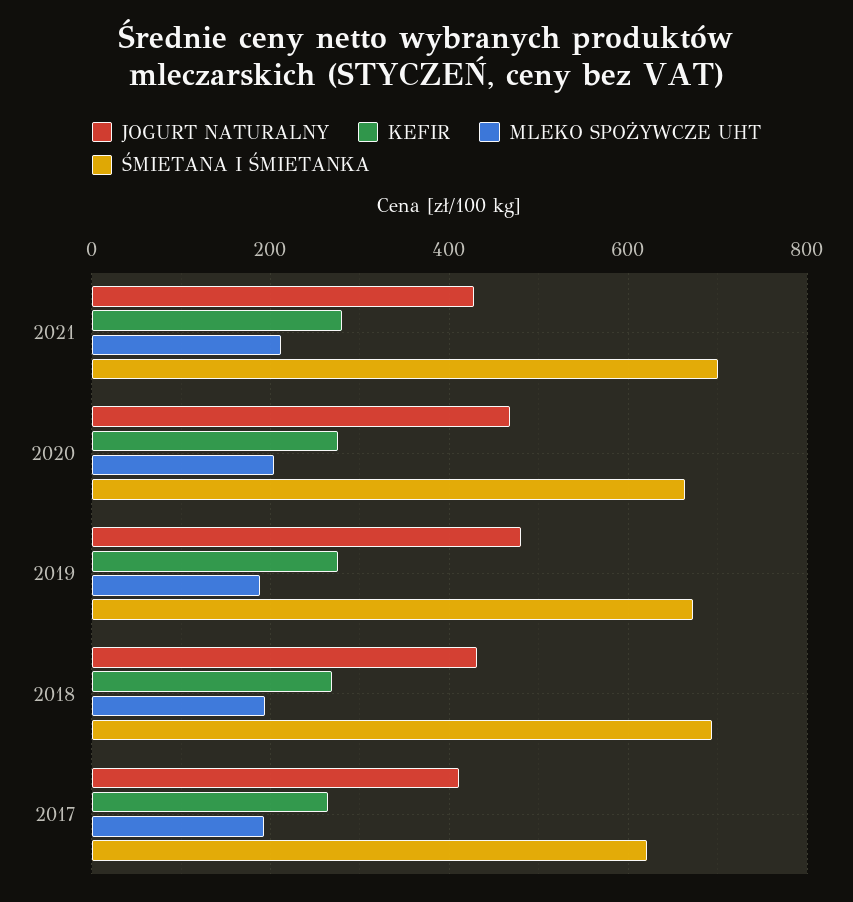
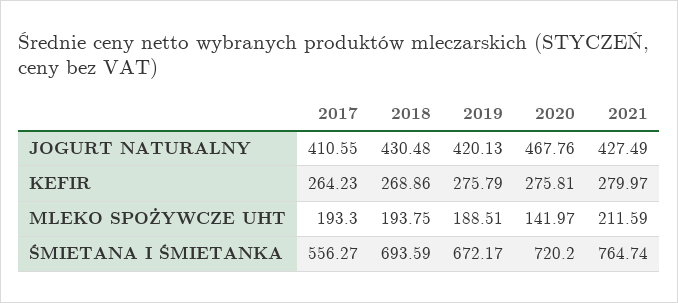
ŚMIETANA I ŚMIETANKA, 2021: 700 -> 764.74
MLEKO SPOŻYWCZE UHT, 2020: 200 -> 141.97
ŚMIETANA I ŚMIETANKA, 2020: 660 -> 720.2
JOGURT NATURALNY, 2019: 480 -> 420.13
ŚMIETANA I ŚMIETANKA, 2017: 620 -> 556.27

